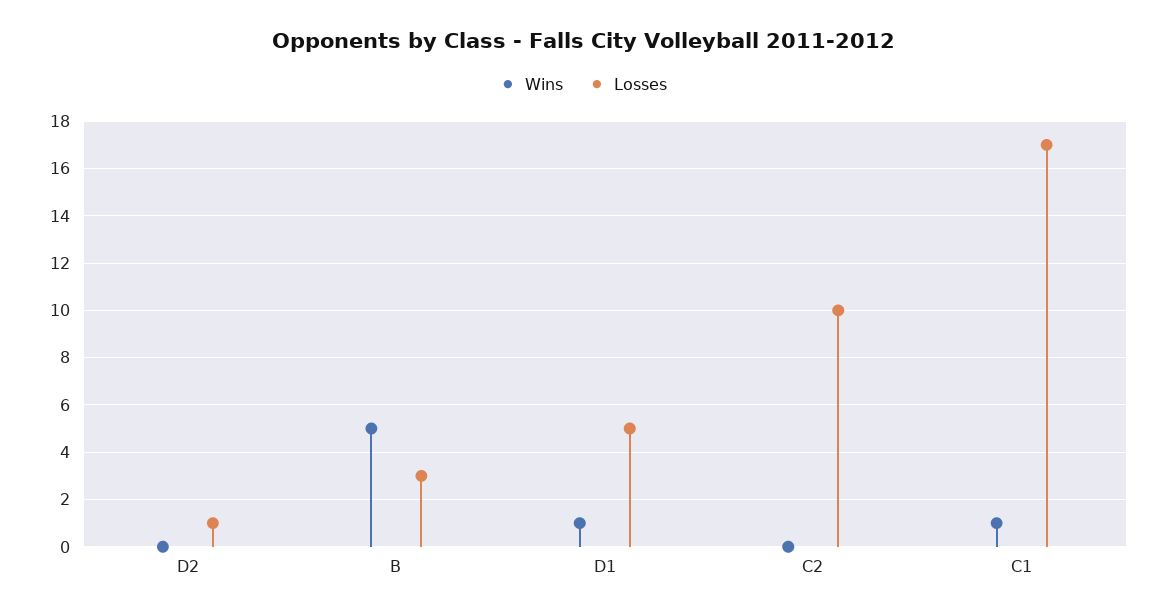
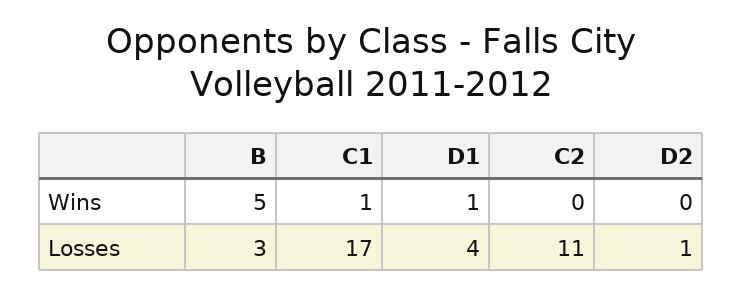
Losses, D1: 5 -> 4
Losses, C2: 10 -> 11

